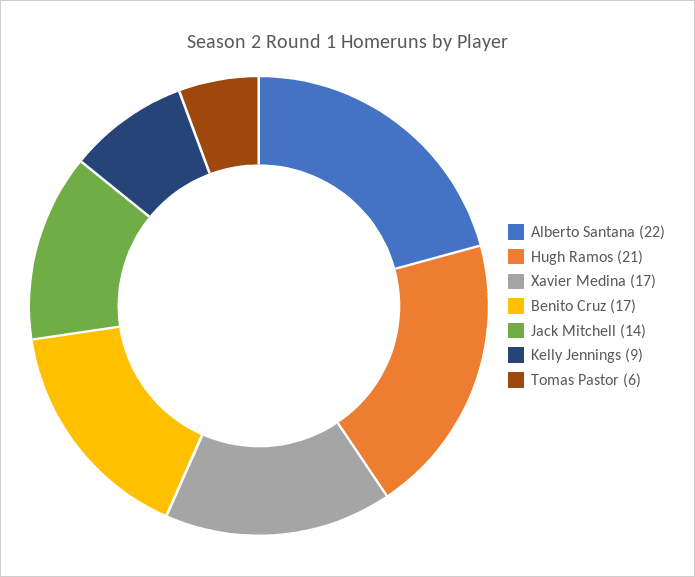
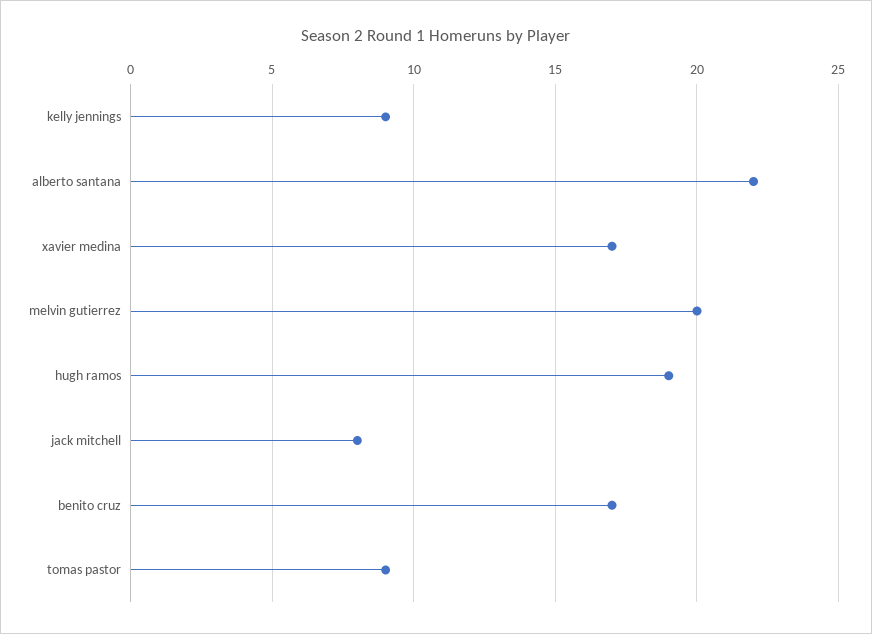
Hugh Ramos: 21 -> 19
Jack Mitchell: 14 -> 8
Tomas Pastor: 6 -> 9
melvin gutierrez: none -> 20

